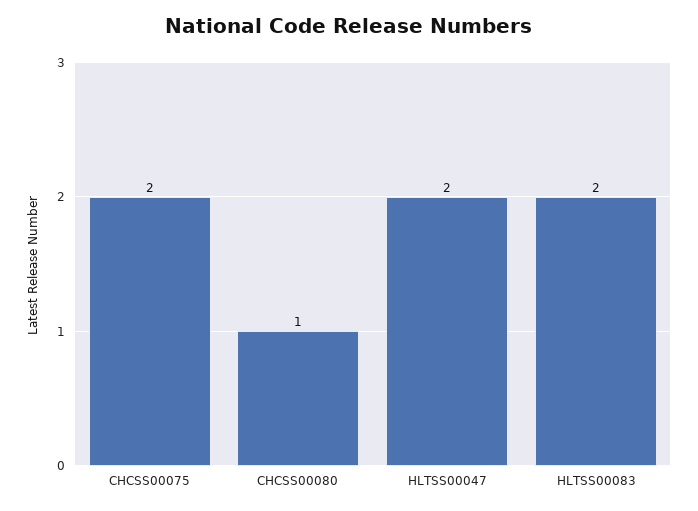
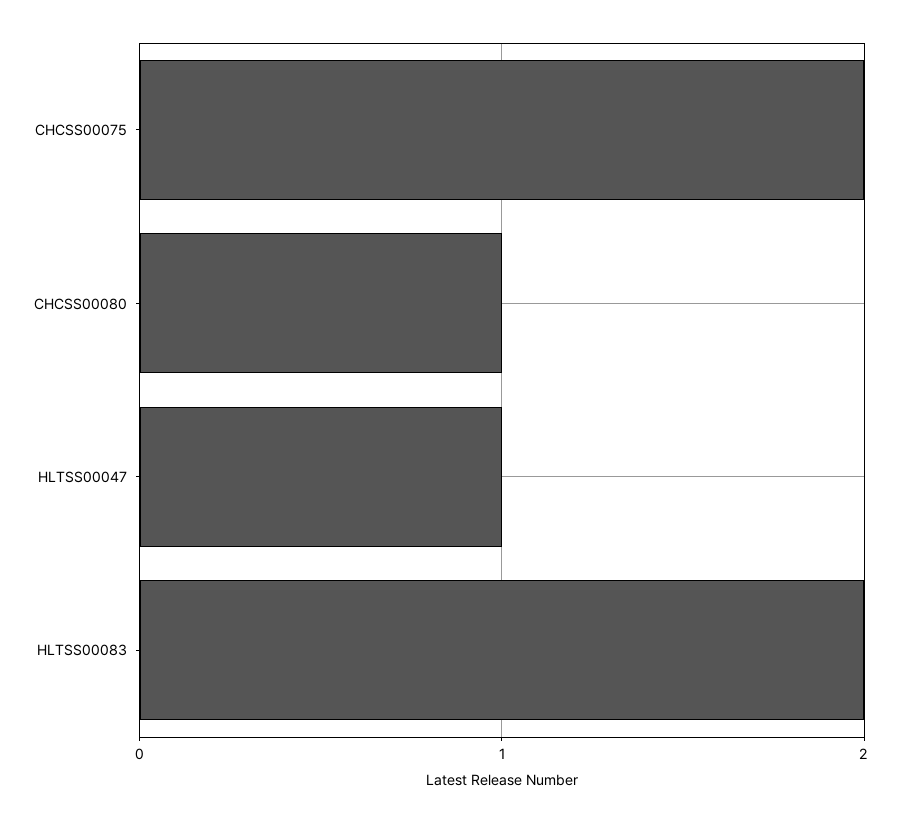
HLTSS00047: 2 -> 1

